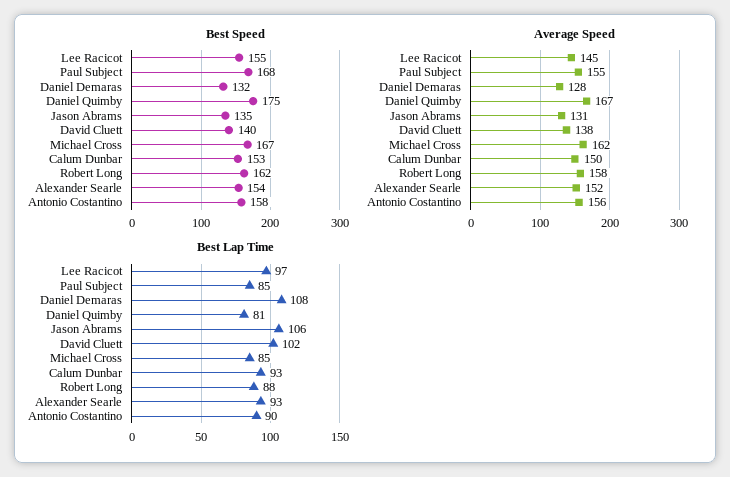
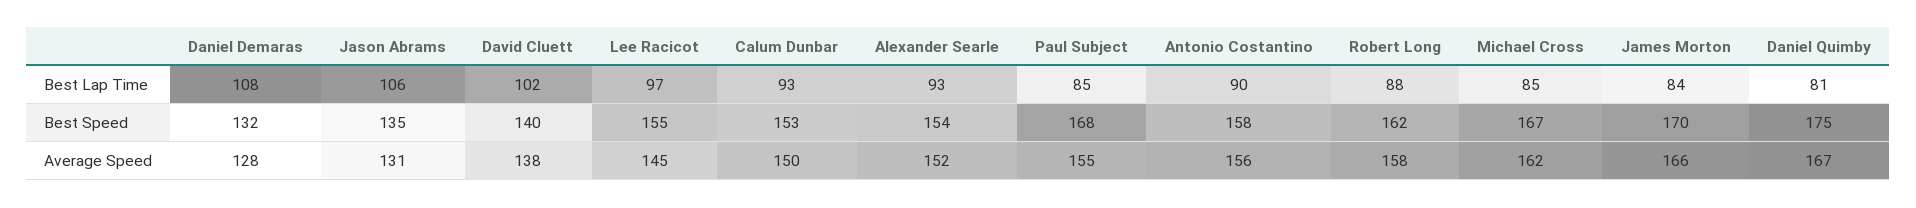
Best Lap Time, James Morton: none -> 84
Best Speed, James Morton: none -> 170
Average Speed, James Morton: none -> 166

